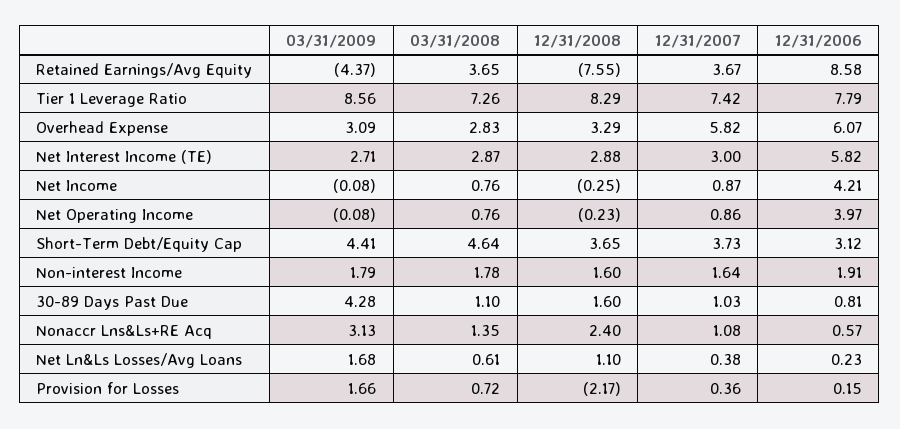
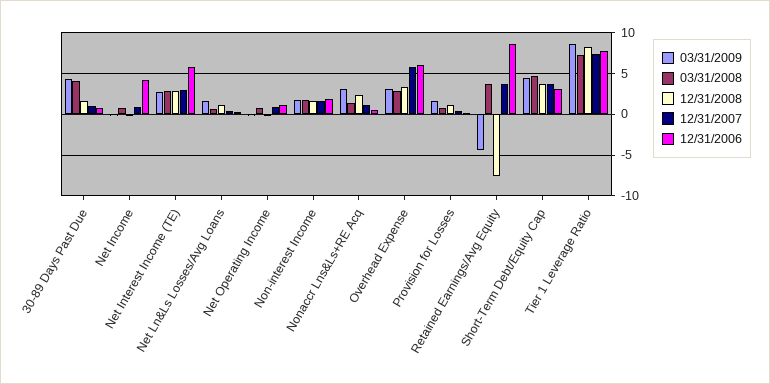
12/31/2006, Net Operating Income: 3.97 -> 1
03/31/2008, 30-89 Days Past Due: 1.1 -> 4
12/31/2008, Provision for Losses: -2.17 -> 1

